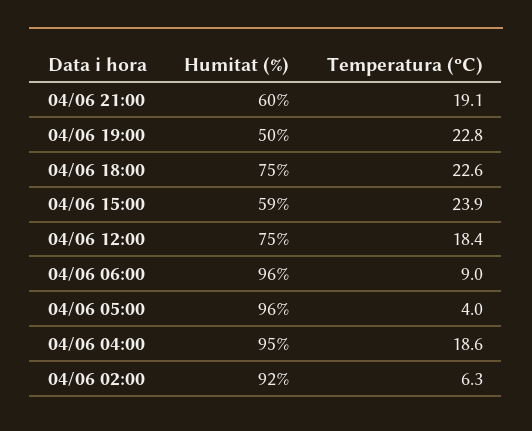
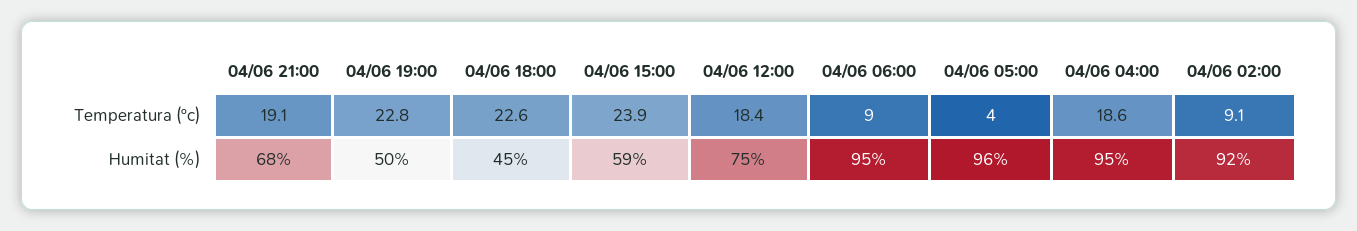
Humitat (%), 04/06 21:00: 60 -> 68
Humitat (%), 04/06 18:00: 75 -> 45
Humitat (%), 04/06 06:00: 96 -> 95
Temperatura (ºC), 04/06 02:00: 6.3 -> 9.1

